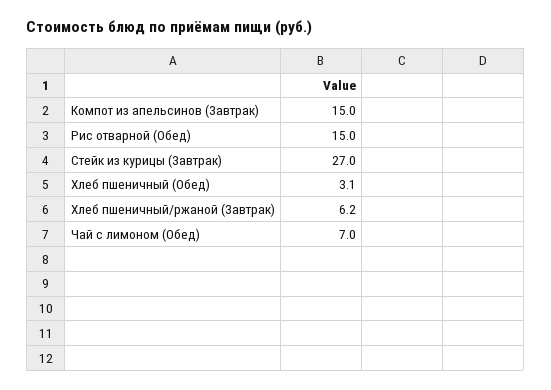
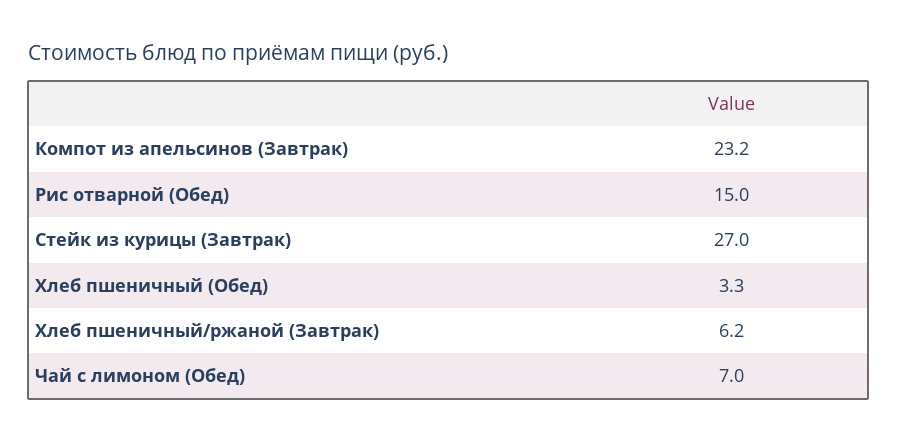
Компот из апельсинов (Завтрак): 15 -> 23.2
Хлеб пшеничный (Обед): 3.1 -> 3.3

